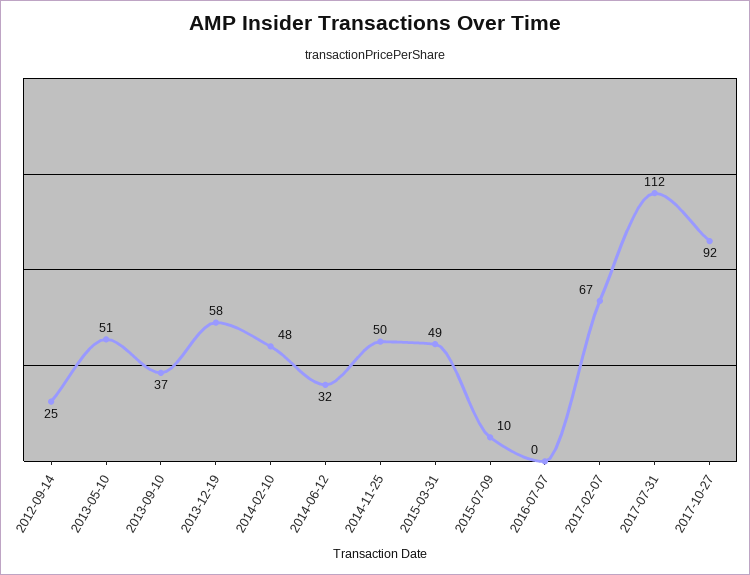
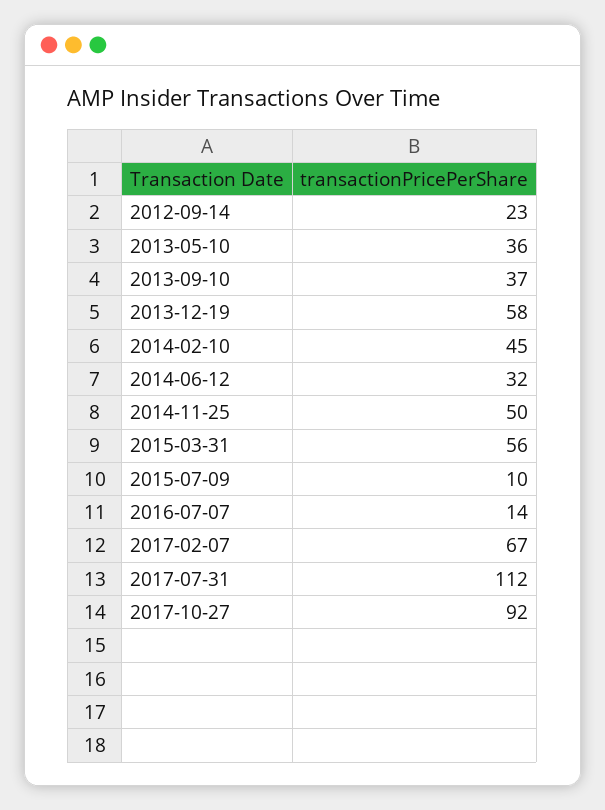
2012-09-14: 25 -> 23
2013-05-10: 51 -> 36
2014-02-10: 48 -> 45
2015-03-31: 49 -> 56
2016-07-07: 0 -> 14

